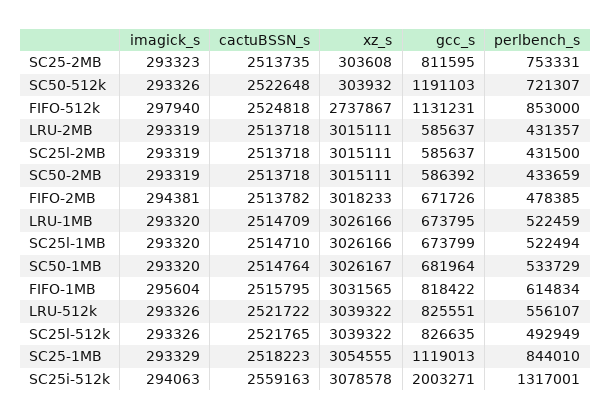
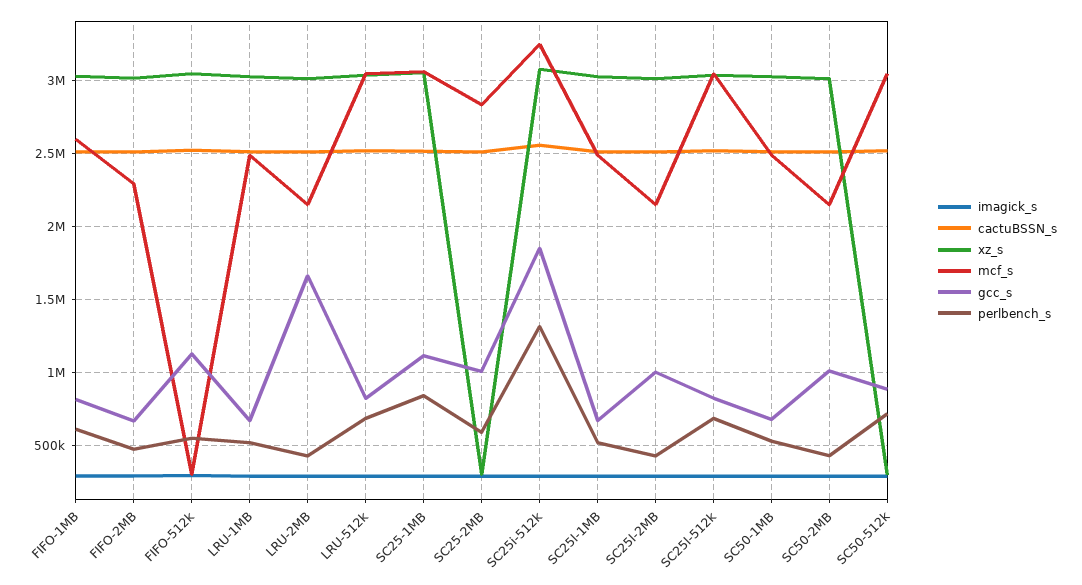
gcc_s, SC25-2MB: 811595 -> 1000000
perlbench_s, SC25-2MB: 753331 -> 600000
gcc_s, SC50-512k: 1191103 -> 900000
xz_s, FIFO-512k: 2737867 -> 3050000
perlbench_s, FIFO-512k: 853000 -> 550000
gcc_s, LRU-2MB: 585637 -> 1650000
gcc_s, SC25l-2MB: 585637 -> 1000000
gcc_s, SC50-2MB: 586392 -> 1000000
perlbench_s, LRU-512k: 556107 -> 700000
perlbench_s, SC25l-512k: 492949 -> 700000
gcc_s, SC25i-512k: 2003271 -> 1850000
mcf_s, FIFO-1MB: none -> 2600000
mcf_s, FIFO-2MB: none -> 2300000
mcf_s, FIFO-512k: none -> 300000
mcf_s, LRU-1MB: none -> 2500000
mcf_s, LRU-2MB: none -> 2150000
mcf_s, LRU-512k: none -> 3050000
mcf_s, SC25-1MB: none -> 3050000
mcf_s, SC25-2MB: none -> 2850000
mcf_s, SC25i-512k: none -> 3250000
mcf_s, SC25l-1MB: none -> 2500000
mcf_s, SC25l-2MB: none -> 2150000
mcf_s, SC25l-512k: none -> 3050000
mcf_s, SC50-1MB: none -> 2500000
mcf_s, SC50-2MB: none -> 2150000
mcf_s, SC50-512k: none -> 3050000

